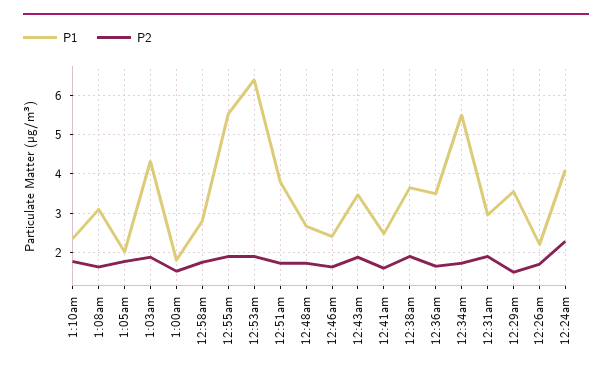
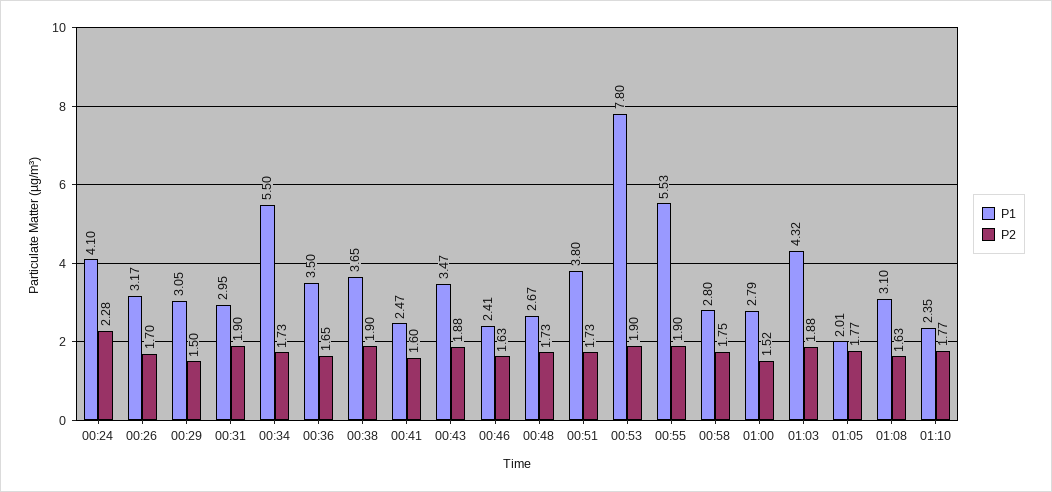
P1, 1:00am: 1.8 -> 2.79
P1, 12:53am: 6.4 -> 7.8
P1, 12:29am: 3.6 -> 3.05
P1, 12:26am: 2.2 -> 3.17

